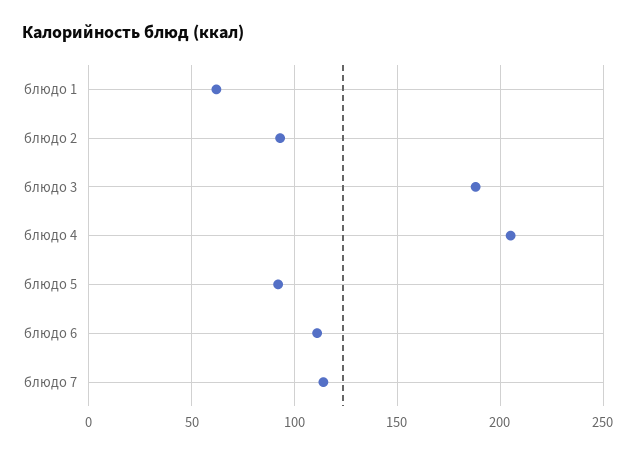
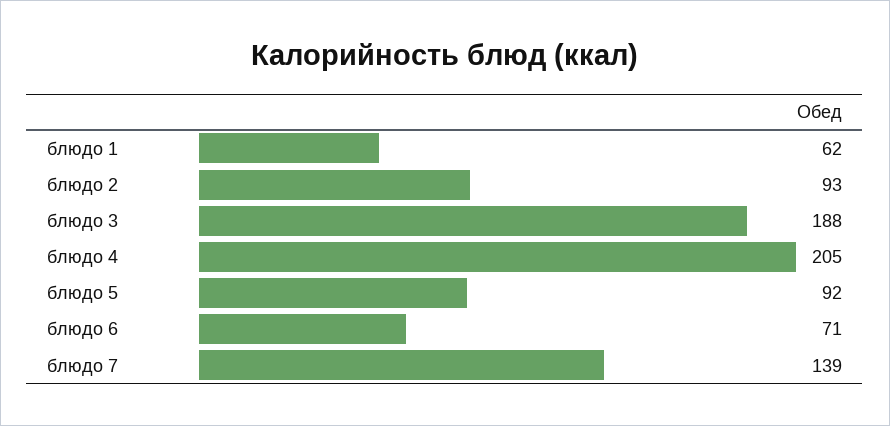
блюдо 6: 110 -> 71
блюдо 7: 115 -> 139

